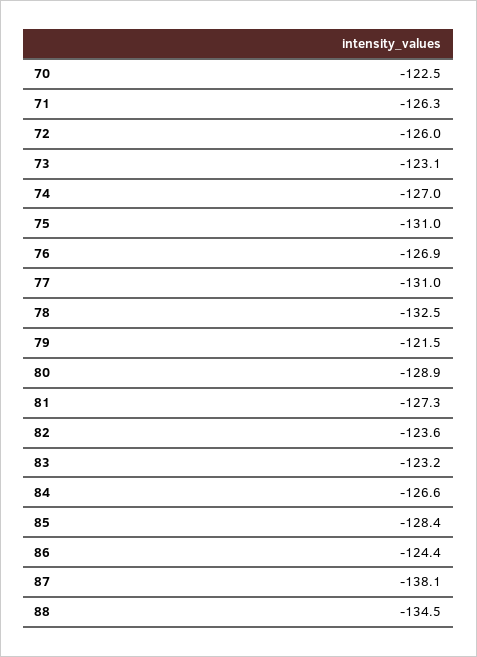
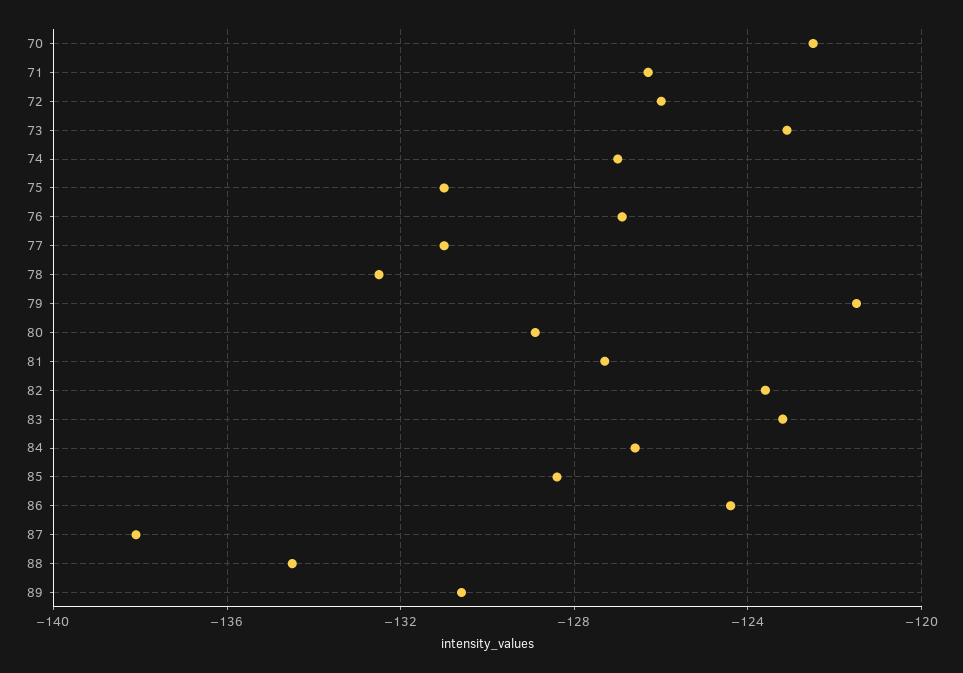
89: none -> -130.5

